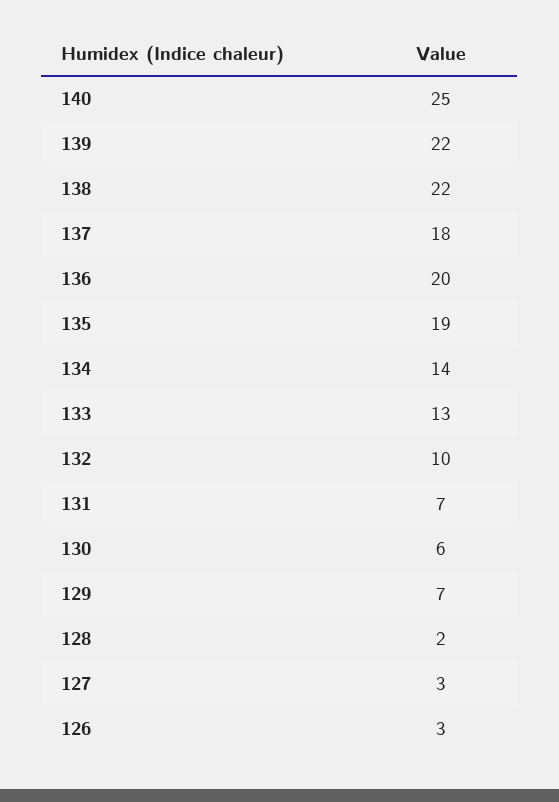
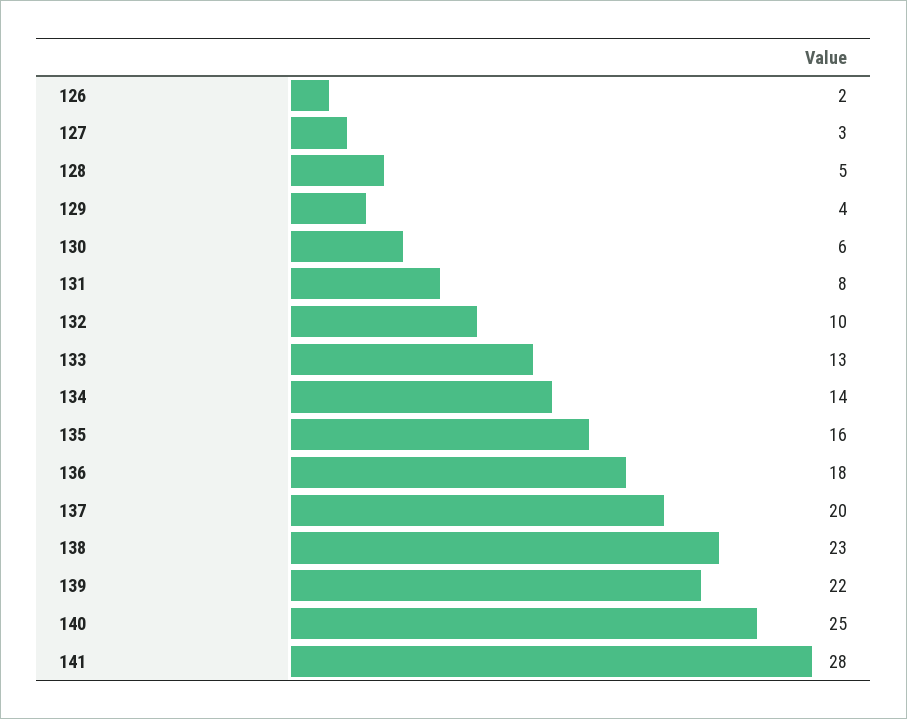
138: 22 -> 23
137: 18 -> 20
136: 20 -> 18
135: 19 -> 16
131: 7 -> 8
129: 7 -> 4
128: 2 -> 5
126: 3 -> 2
141: none -> 28

